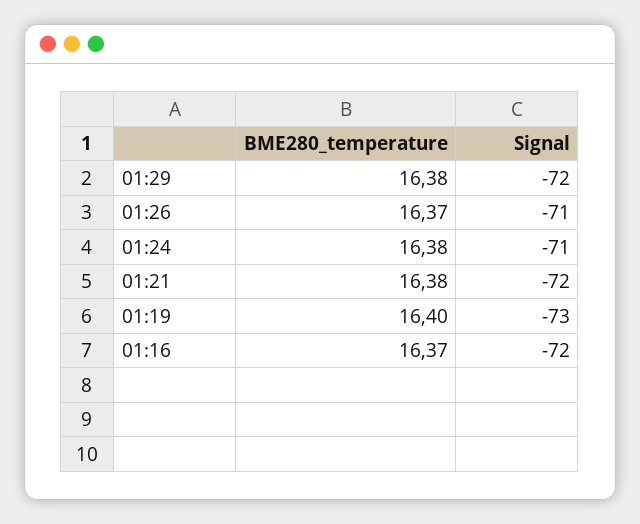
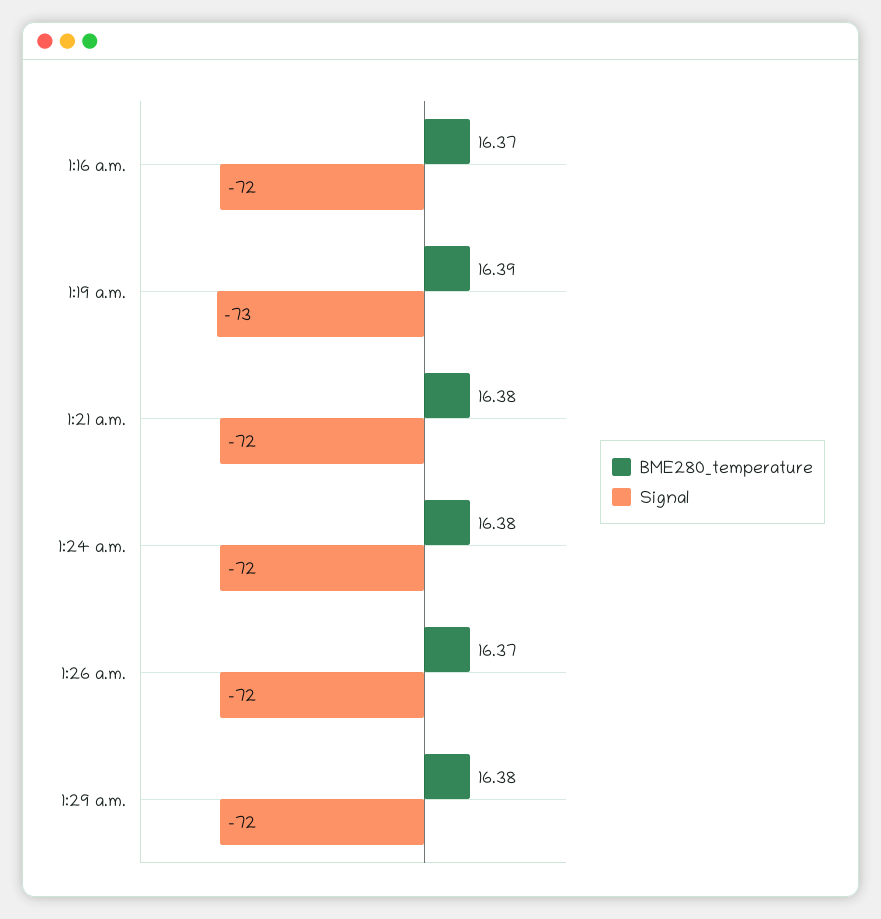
Signal, 01:26: -71 -> -72
Signal, 01:24: -71 -> -72
BME280_temperature, 01:19: 16.4 -> 16.39

